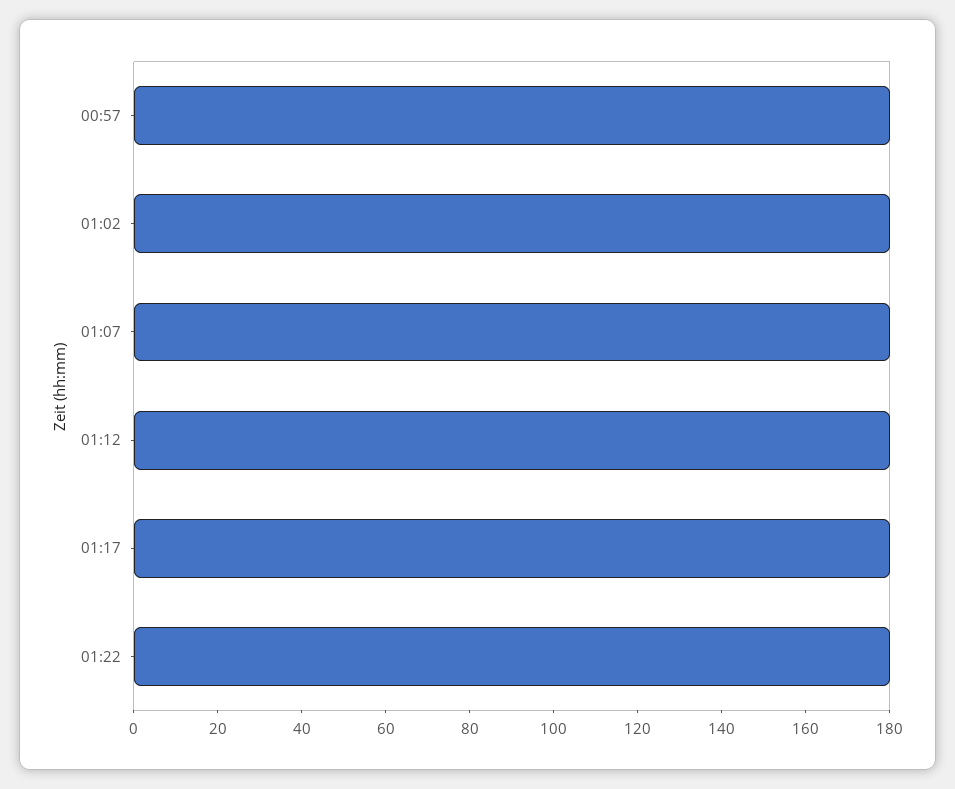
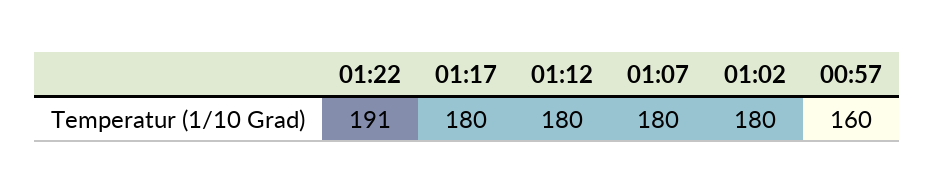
00:57: 180 -> 160
01:22: 180 -> 191

